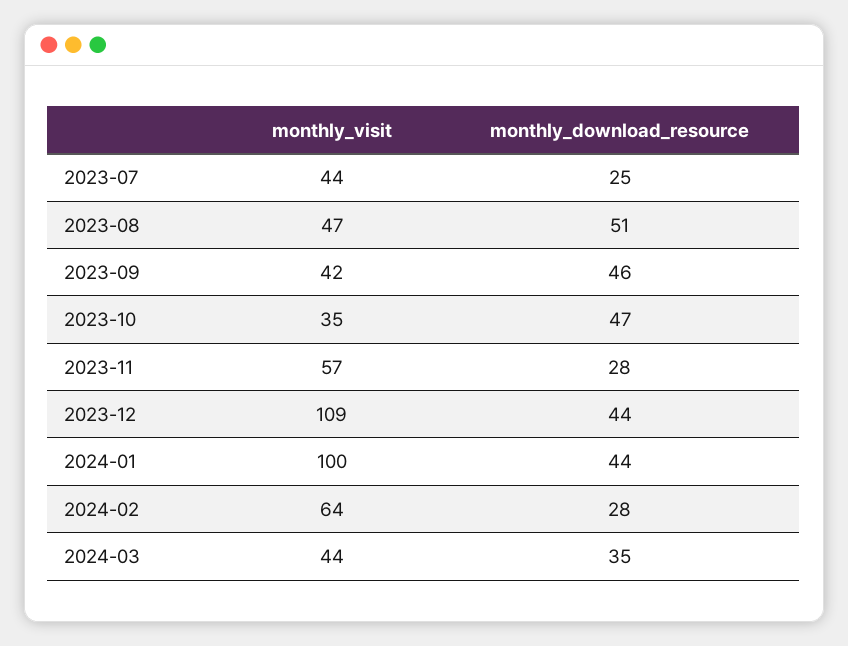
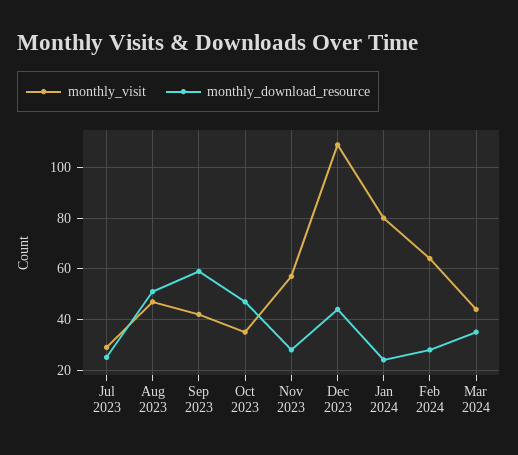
monthly_visit, 2023-07: 44 -> 30
monthly_download_resource, 2023-09: 46 -> 60
monthly_visit, 2024-01: 100 -> 80
monthly_download_resource, 2024-01: 44 -> 25

